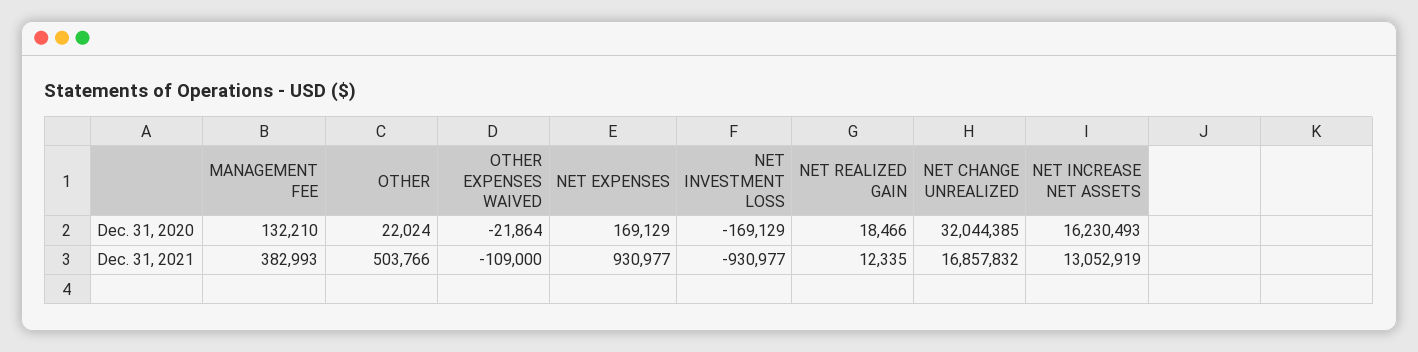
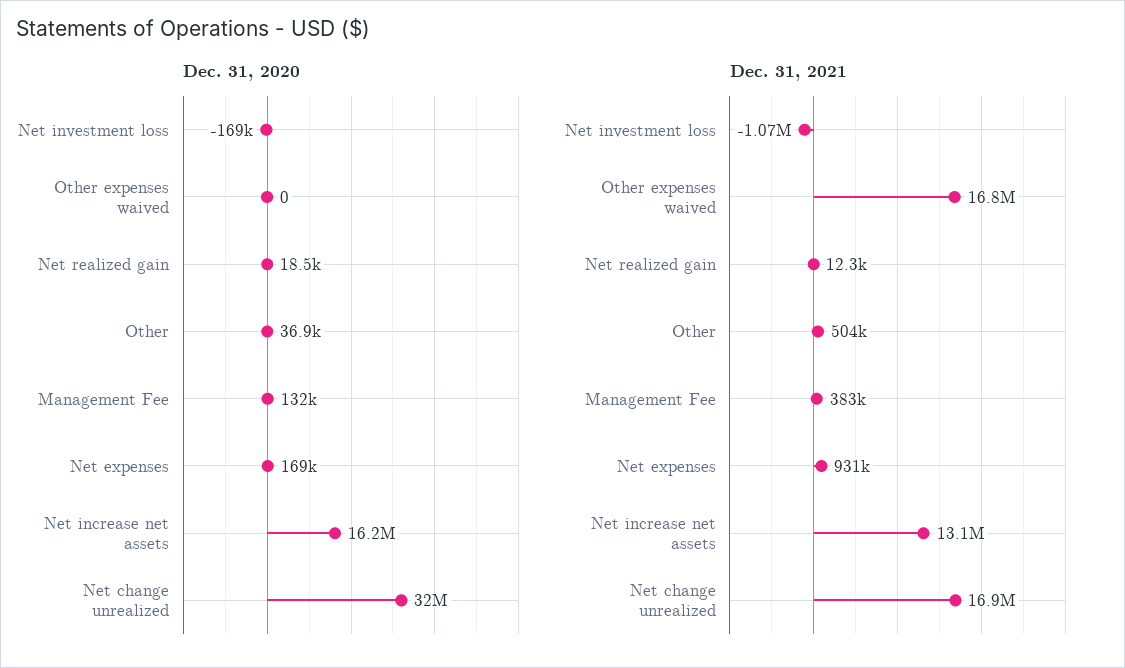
Dec. 31, 2020, OTHER: 22024 -> 36900
Dec. 31, 2020, OTHER EXPENSES WAIVED: -21864 -> 0
Dec. 31, 2021, OTHER EXPENSES WAIVED: -109000 -> 16800000
Dec. 31, 2021, NET INVESTMENT LOSS: -930977 -> -1070000

